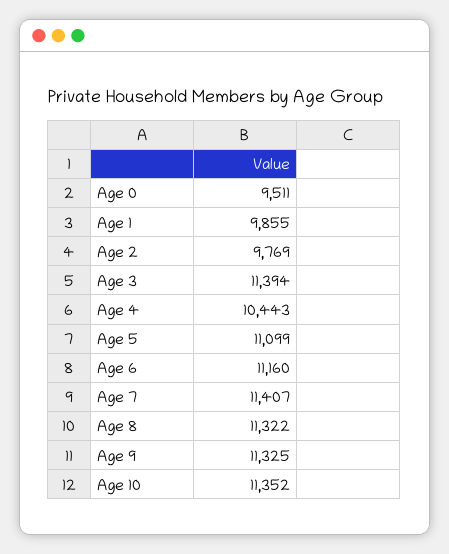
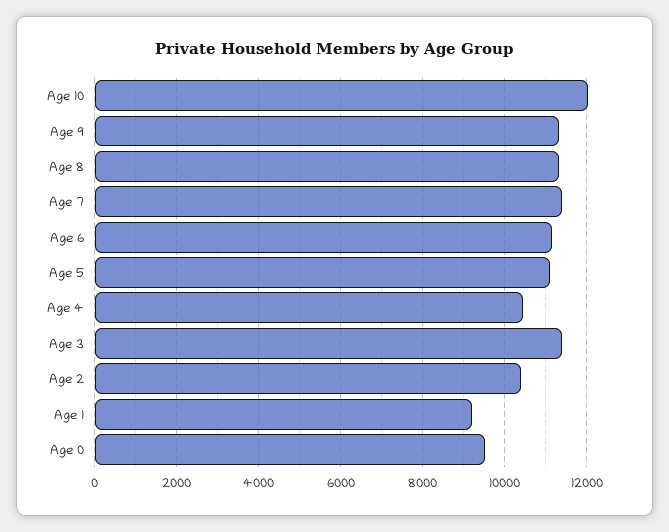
Age 1: 9855 -> 9200
Age 2: 9769 -> 10400
Age 10: 11352 -> 12000

